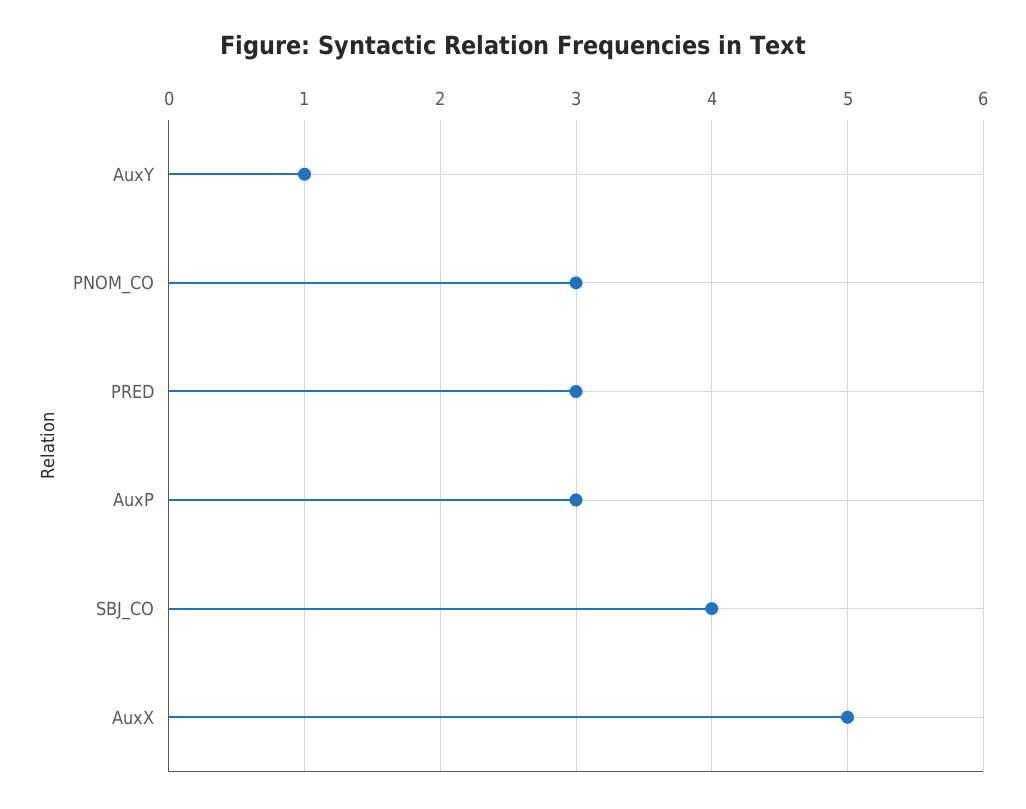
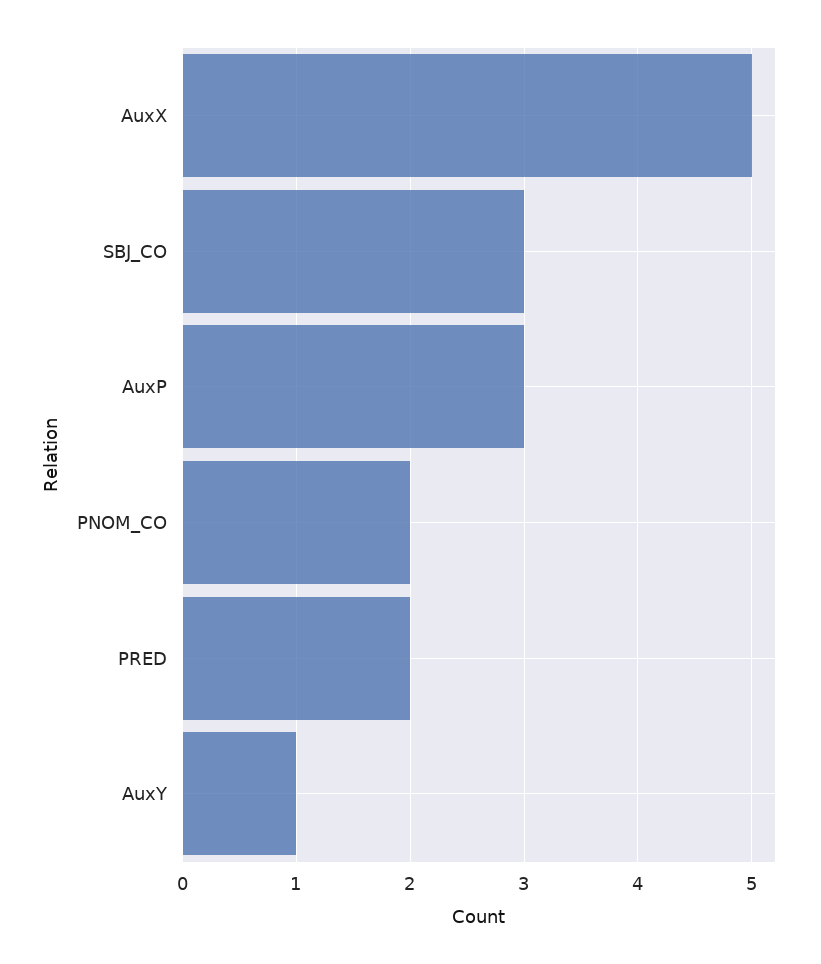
PNOM_CO: 3 -> 2
PRED: 3 -> 2
SBJ_CO: 4 -> 3

